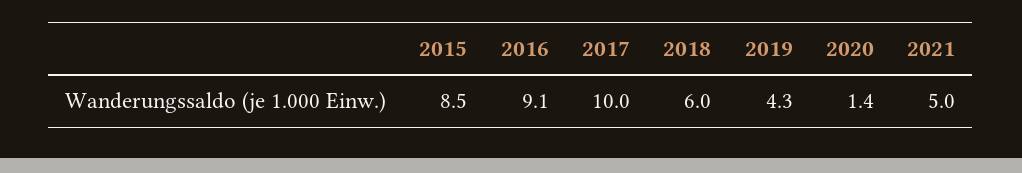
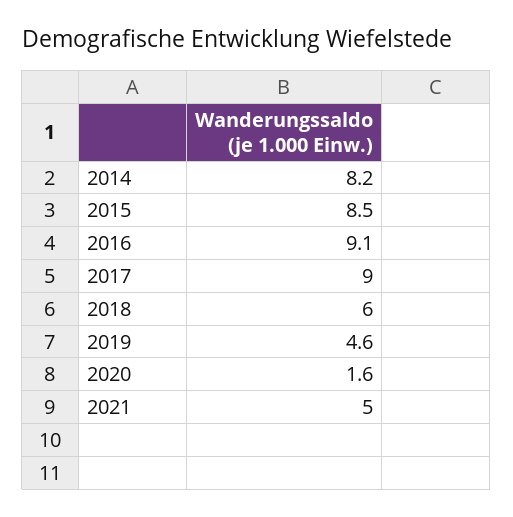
2017: 10 -> 9
2019: 4.3 -> 4.6
2020: 1.4 -> 1.6
2014: none -> 8.2

